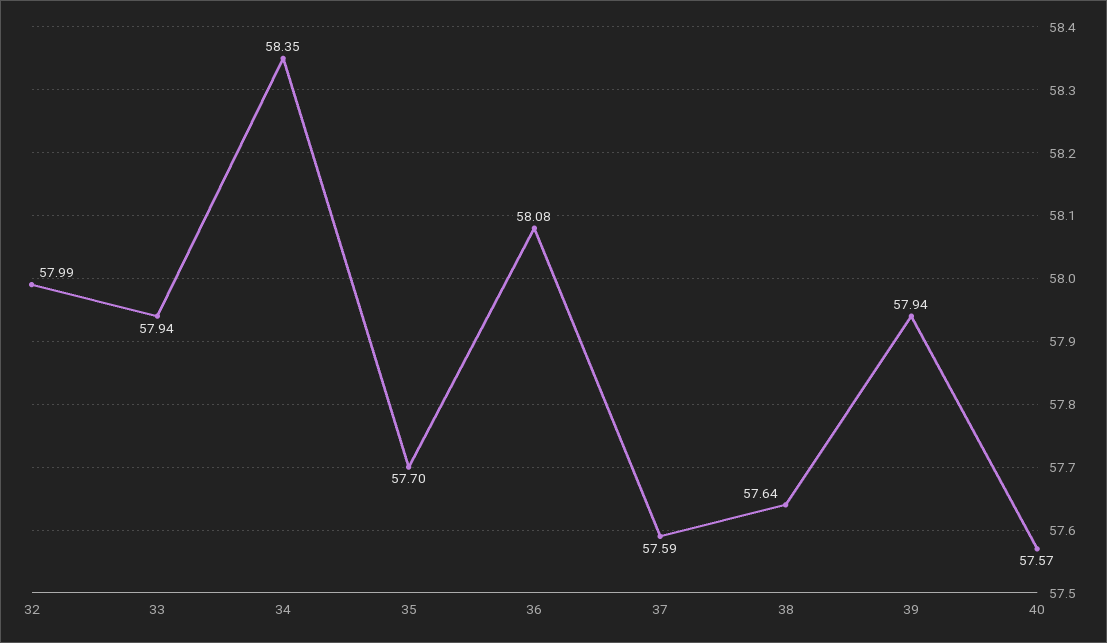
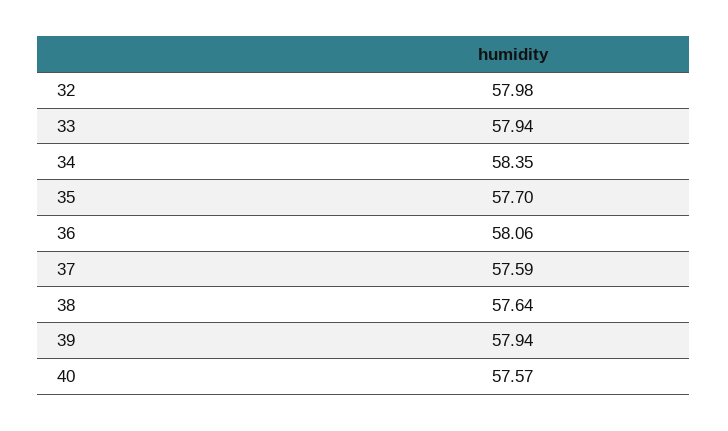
32: 57.99 -> 57.98
36: 58.08 -> 58.06

